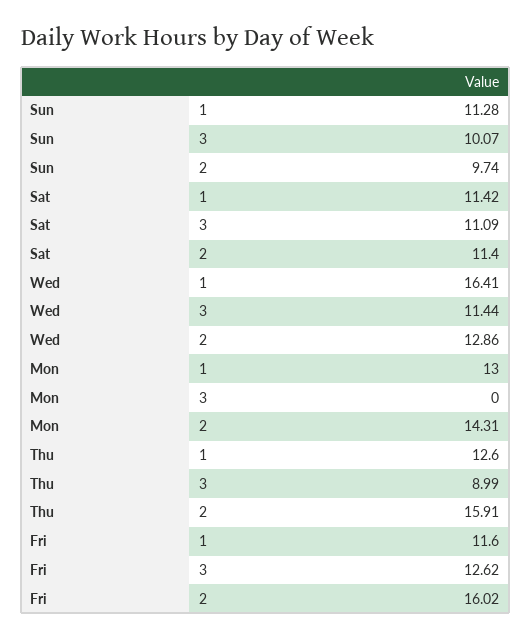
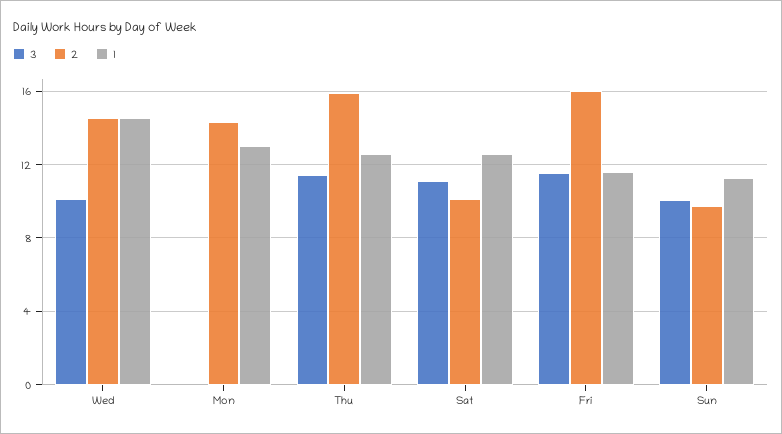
1, Sat: 11.42 -> 12.5
2, Sat: 11.4 -> 10
1, Wed: 16.41 -> 14.5
3, Wed: 11.44 -> 10
2, Wed: 12.86 -> 14.5
3, Thu: 8.99 -> 11.5
3, Fri: 12.62 -> 11.5

